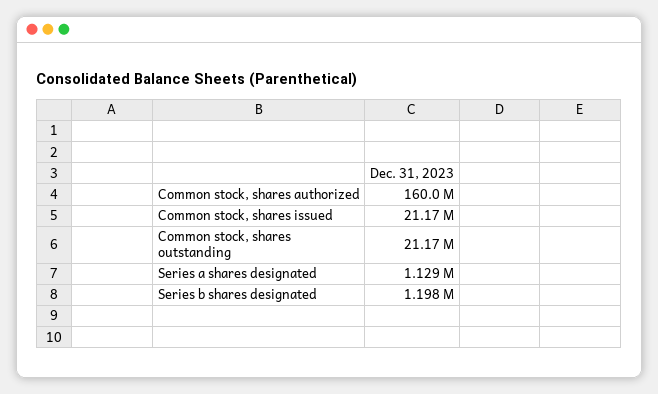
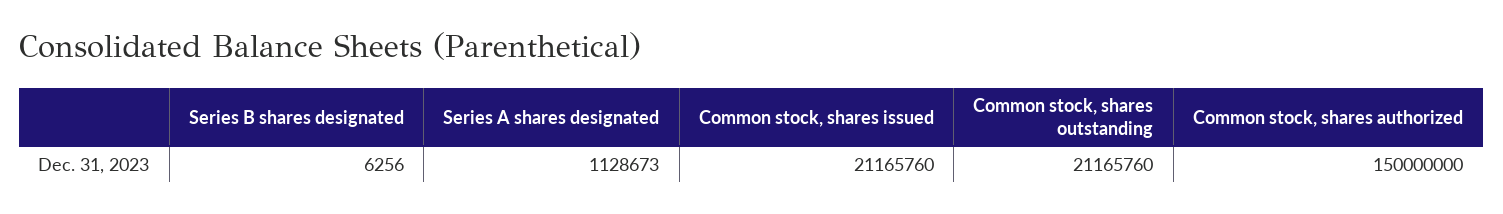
Common stock, shares authorized: 160000000 -> 150000000
Series b shares designated: 1198000 -> 6256

